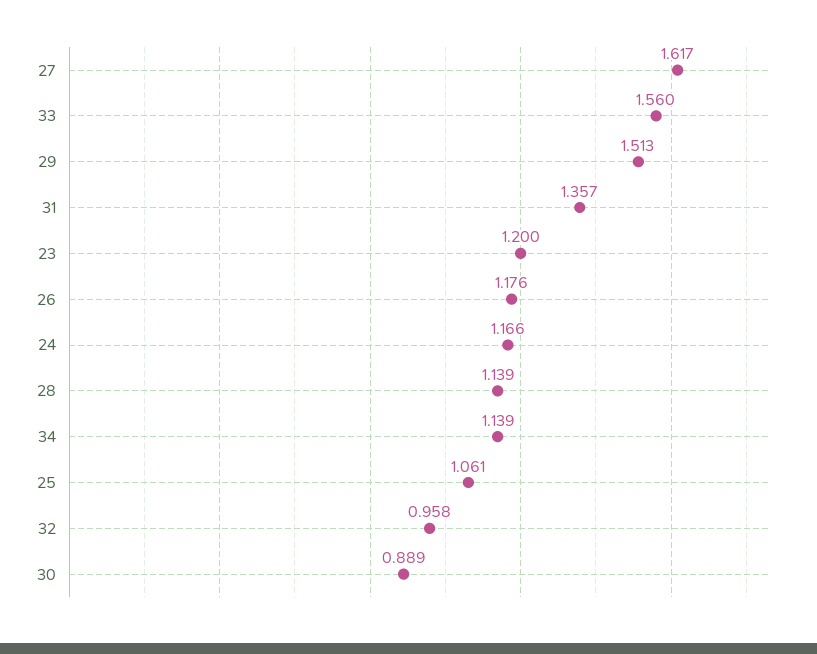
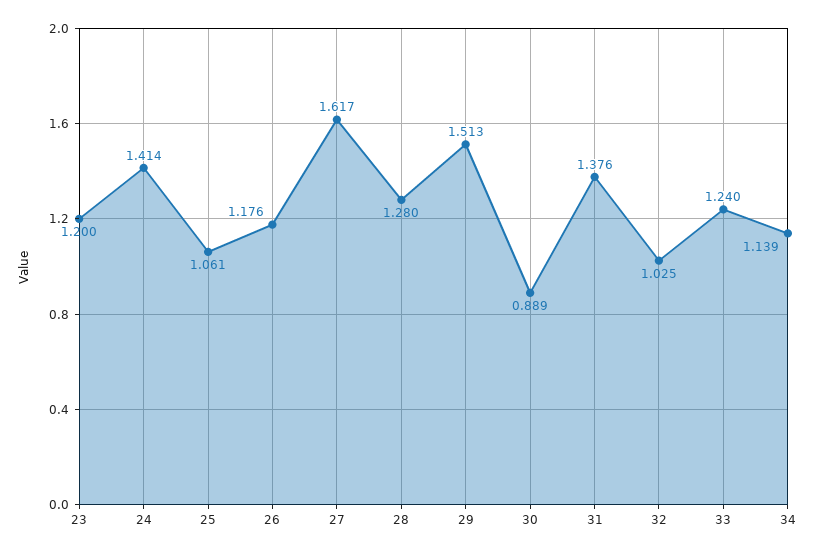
33: 1.56 -> 1.24
31: 1.357 -> 1.376
24: 1.166 -> 1.414
28: 1.139 -> 1.28
32: 0.958 -> 1.025

